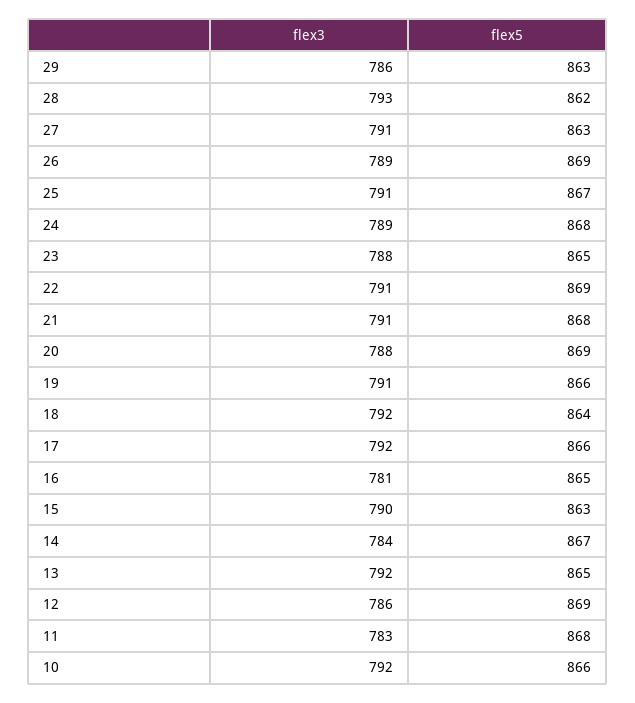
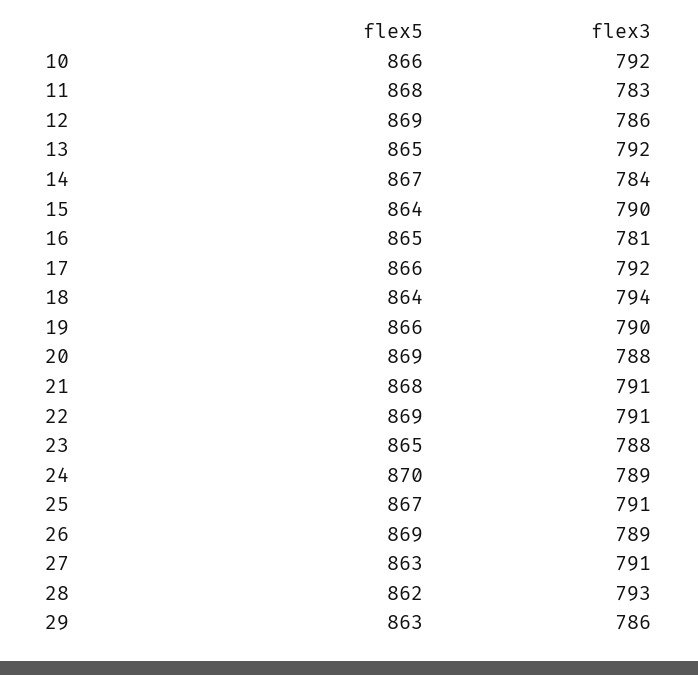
flex5, 24: 868 -> 870
flex3, 19: 791 -> 790
flex3, 18: 792 -> 794
flex5, 15: 863 -> 864

